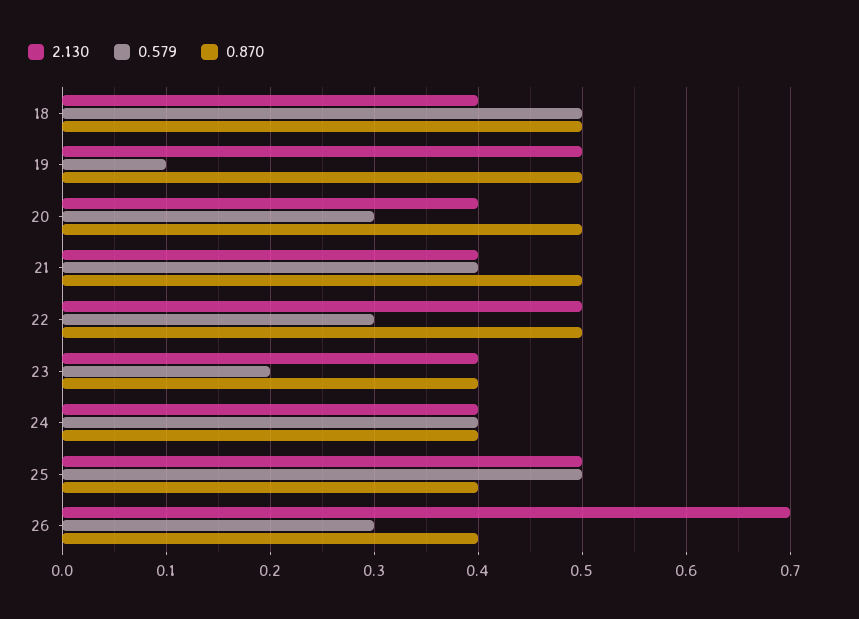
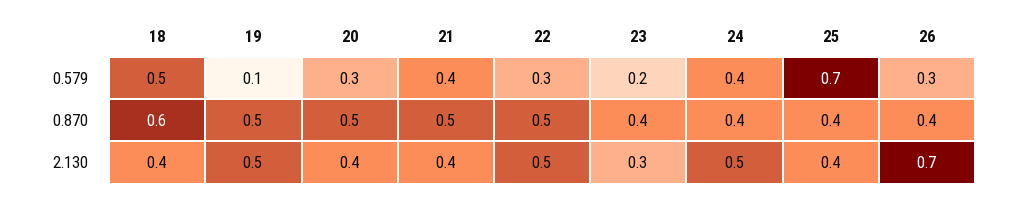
0.870, 18: 0.5 -> 0.6
2.130, 23: 0.4 -> 0.3
2.130, 24: 0.4 -> 0.5
2.130, 25: 0.5 -> 0.4
0.579, 25: 0.5 -> 0.7

